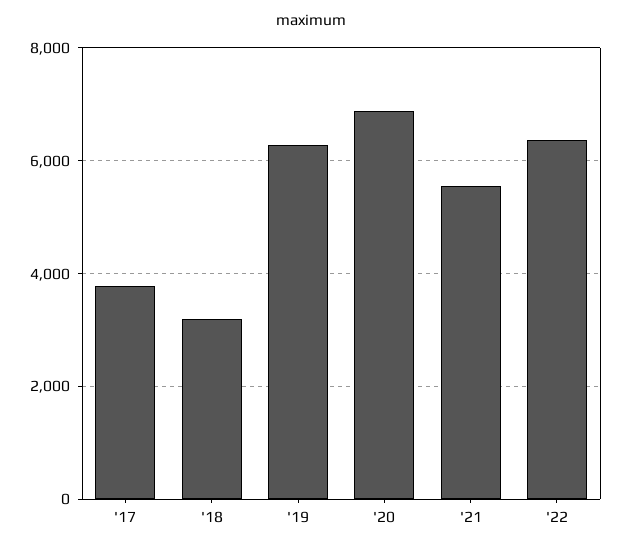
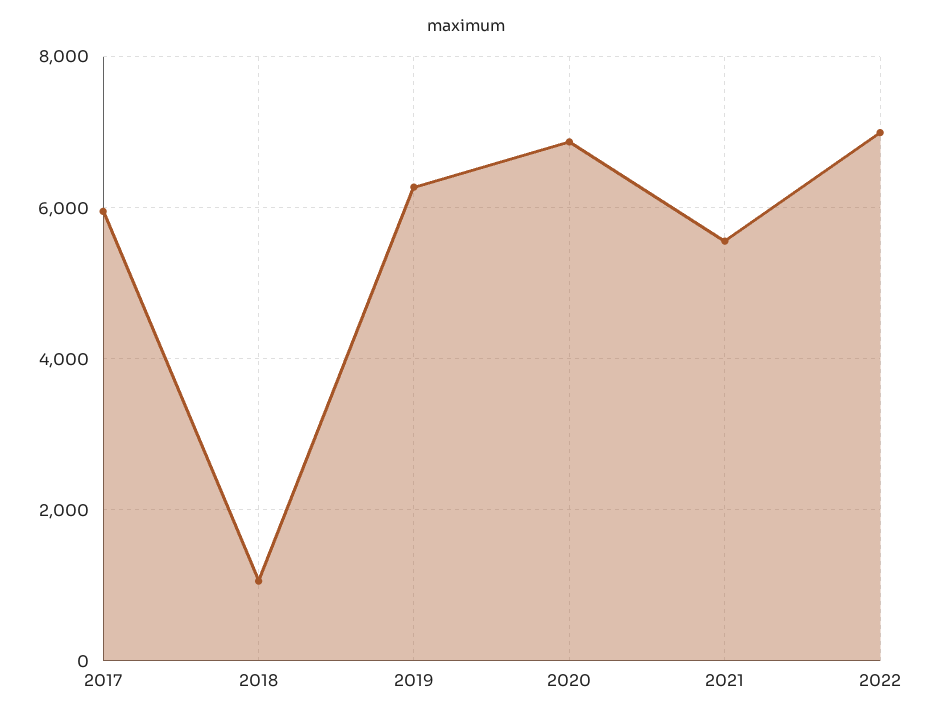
'17: 3800 -> 6000
'18: 3200 -> 1000
'22: 6400 -> 7000

